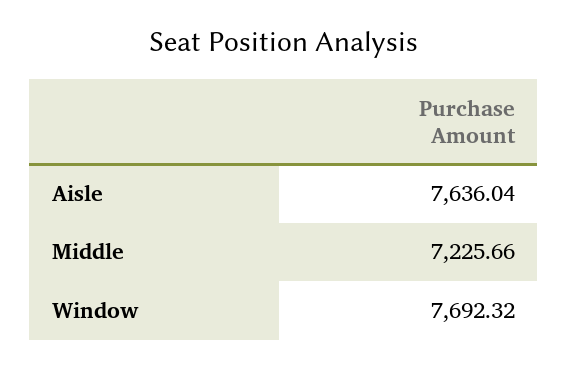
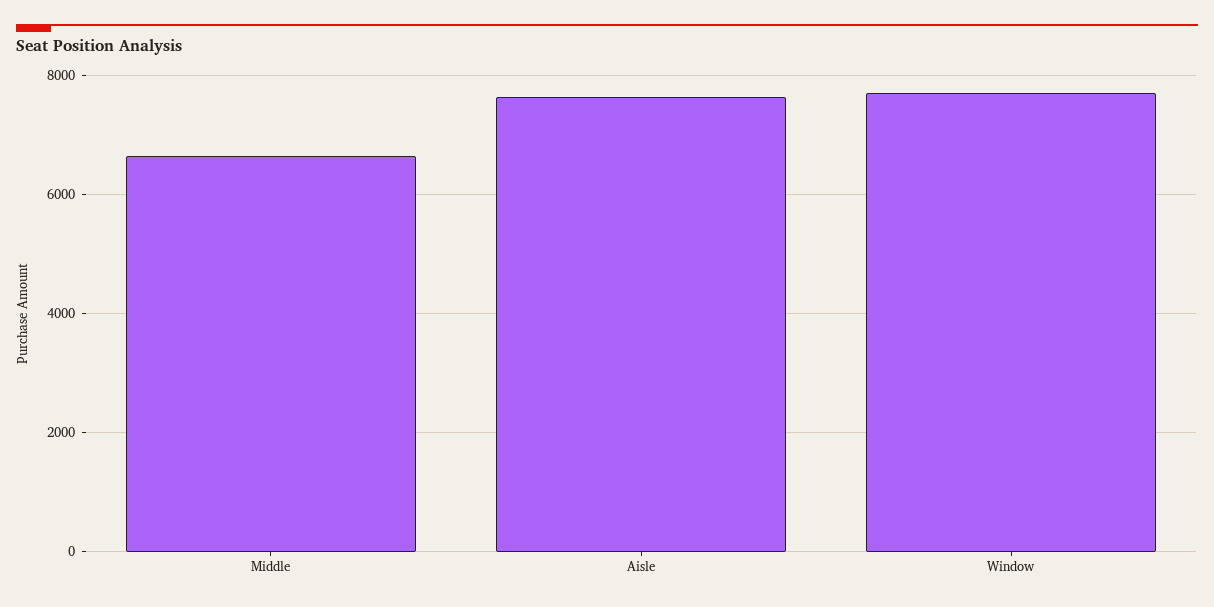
Middle: 7225.66 -> 6600

